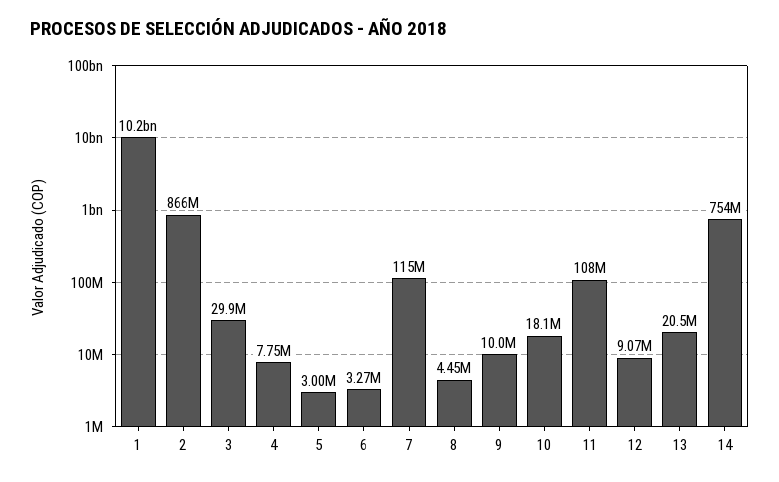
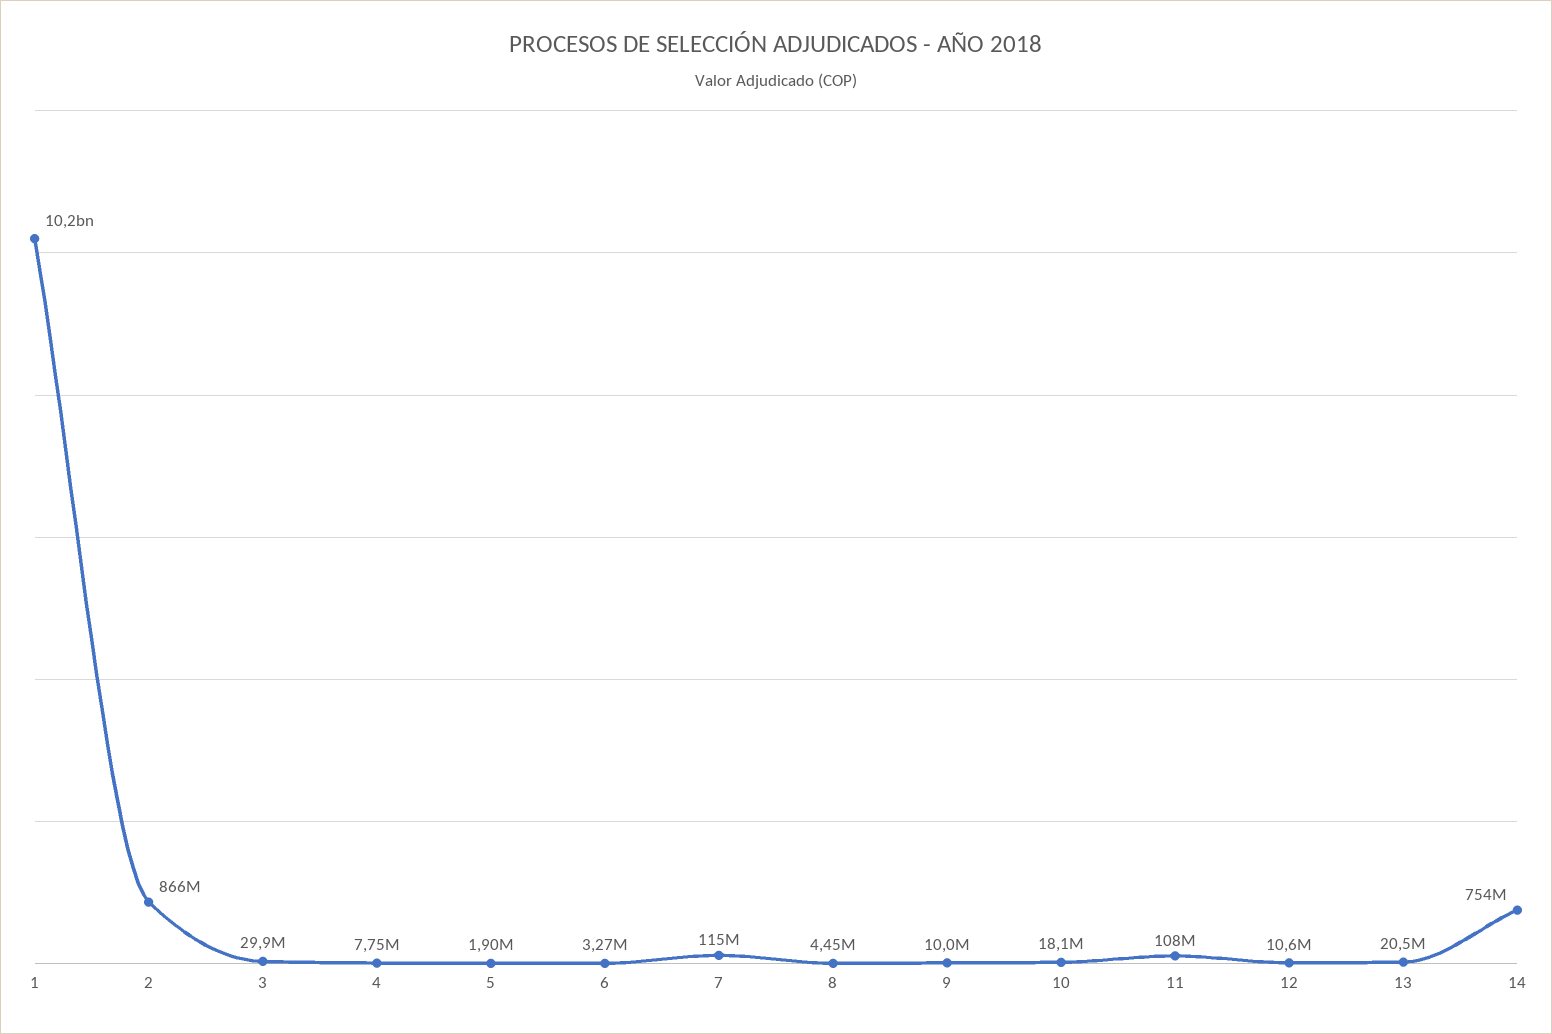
5: 3000000 -> 1900000
12: 9070000 -> 10600000

